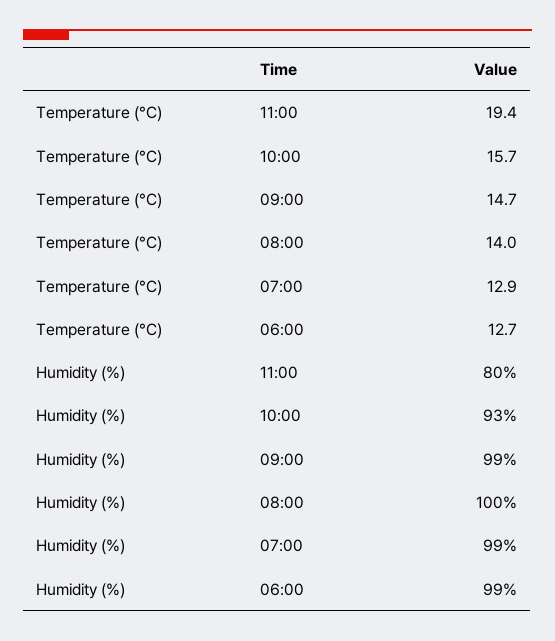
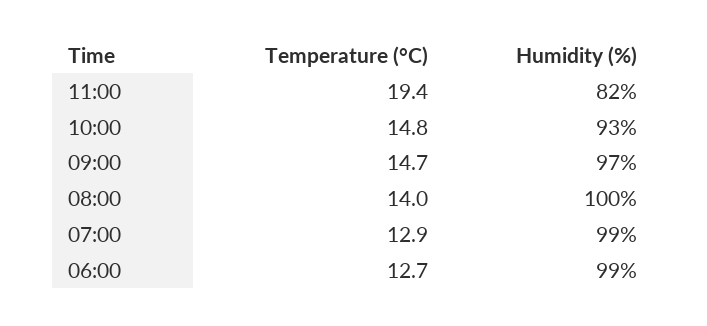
Temperature (°C), 10:00: 15.7 -> 14.8
Humidity (%), 11:00: 80 -> 82
Humidity (%), 09:00: 99 -> 97

